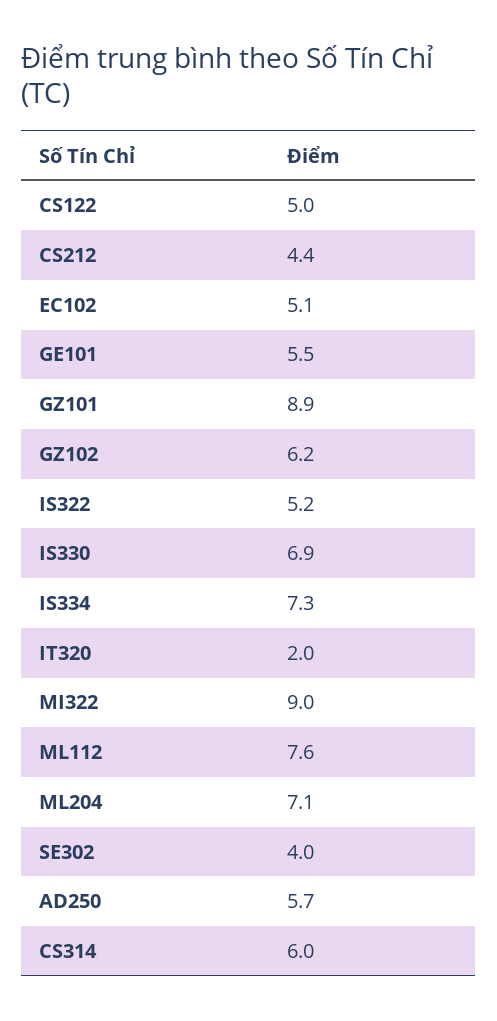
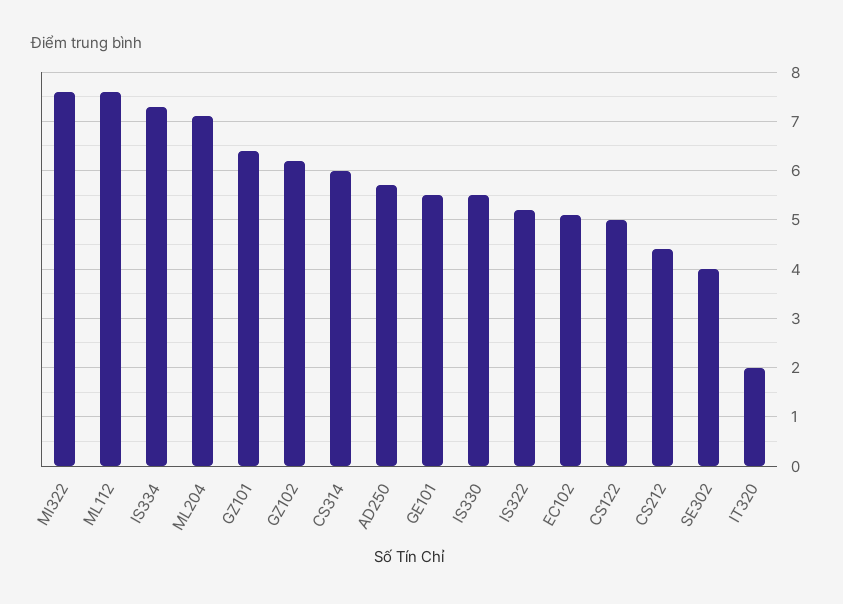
GZ101: 8.9 -> 6.5
IS330: 6.9 -> 5.5
MI322: 9 -> 7.5

